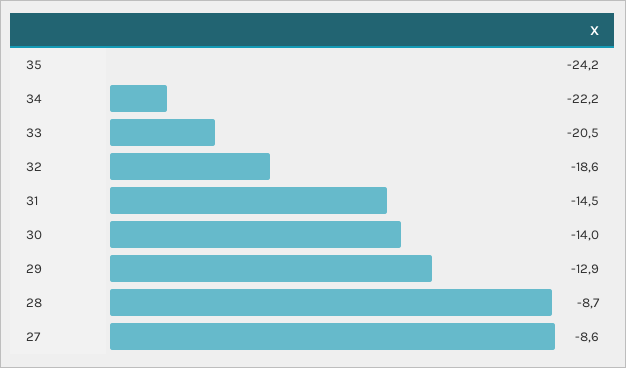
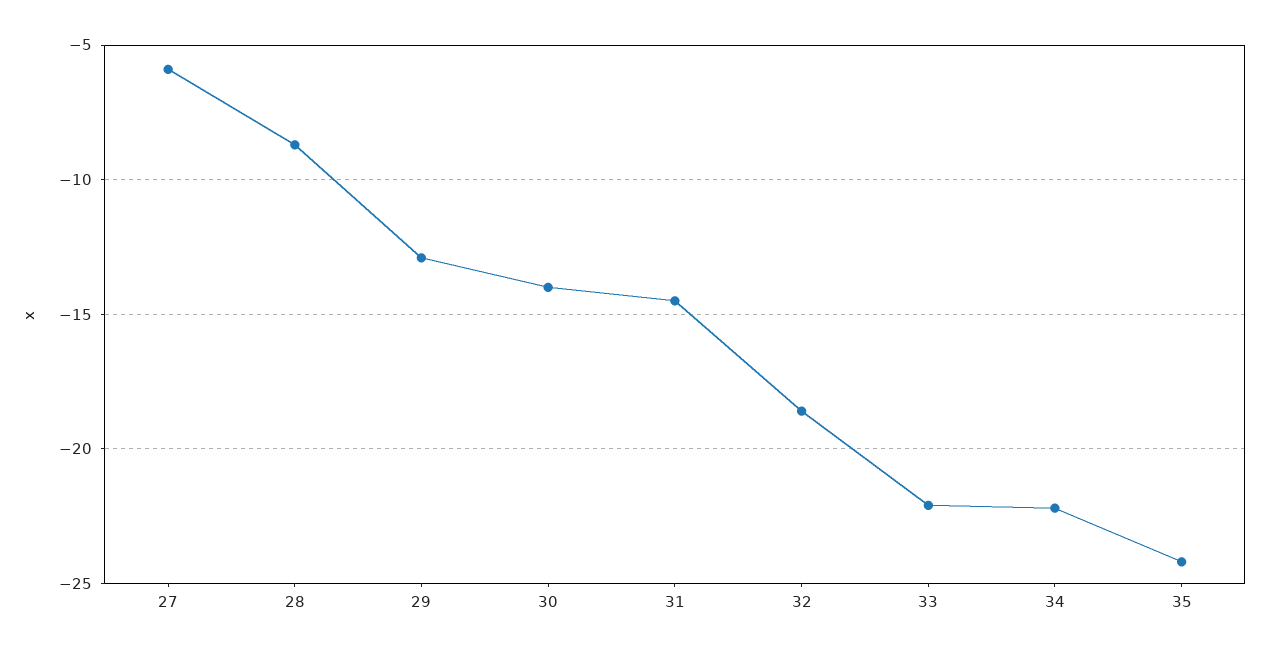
33: -20.5 -> -22
27: -8.6 -> -6

